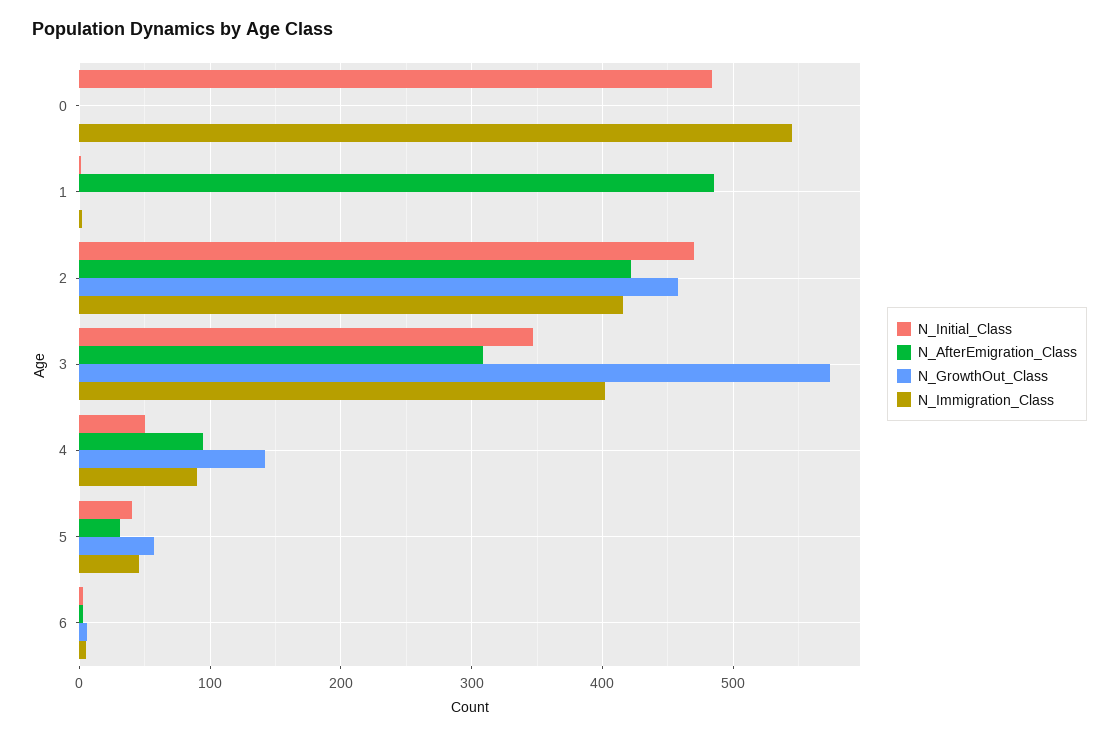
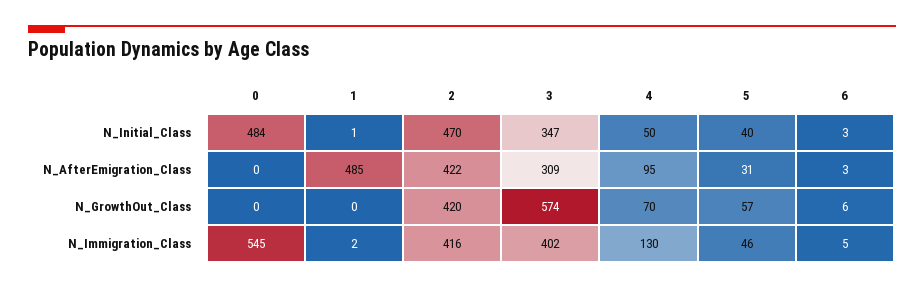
N_GrowthOut_Class, 2: 460 -> 420
N_GrowthOut_Class, 4: 140 -> 70
N_Immigration_Class, 4: 90 -> 130

